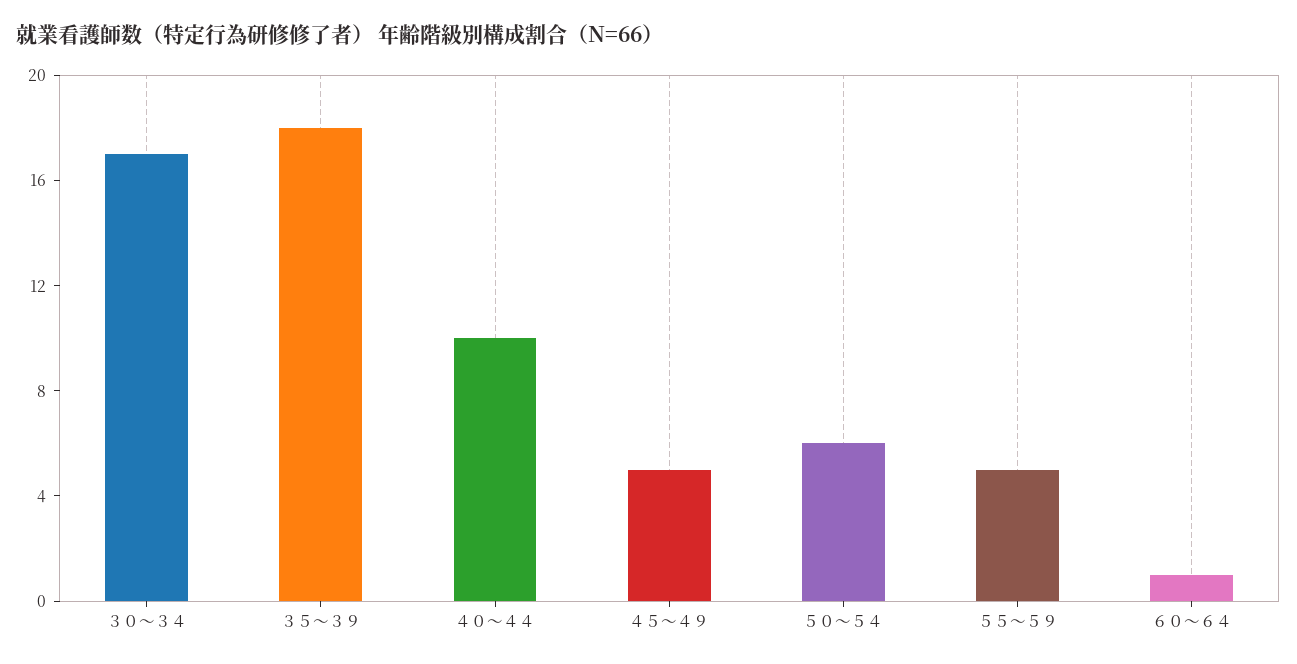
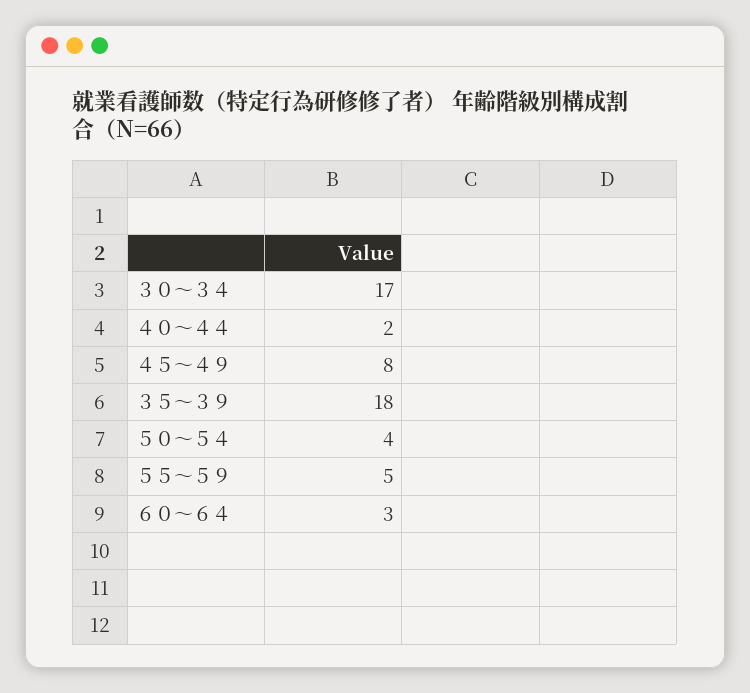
４０～４４: 10 -> 2
４５～４９: 5 -> 8
５０～５４: 6 -> 4
６０～６４: 1 -> 3

